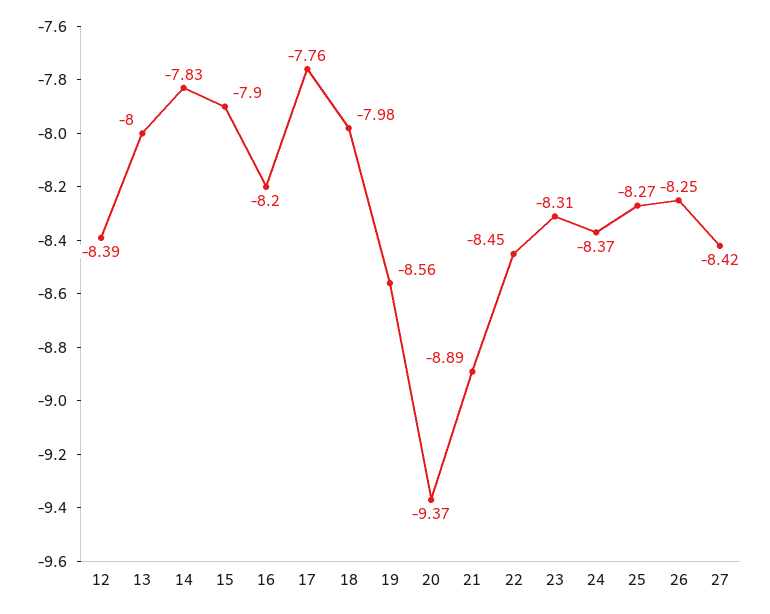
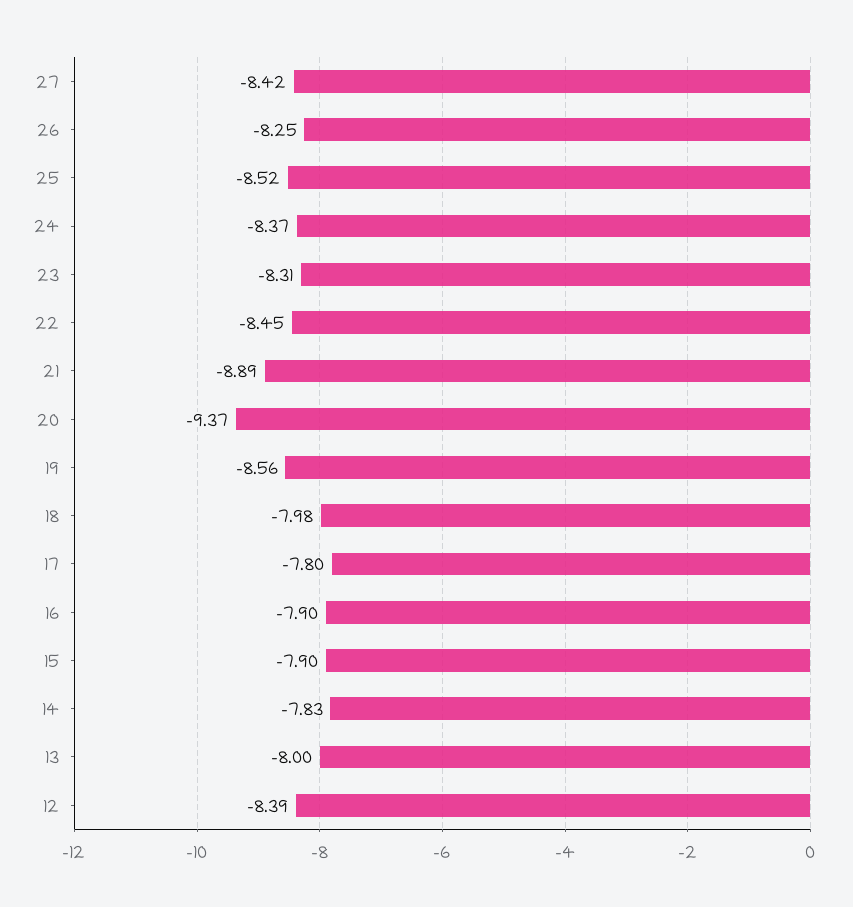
16: -8.2 -> -7.9
17: -7.76 -> -7.8
25: -8.27 -> -8.52

